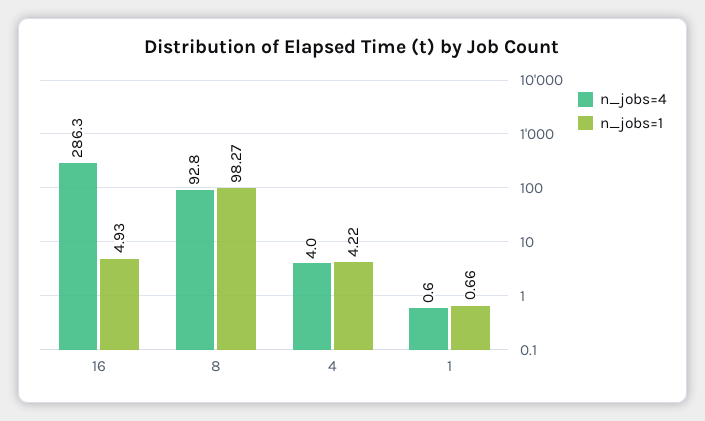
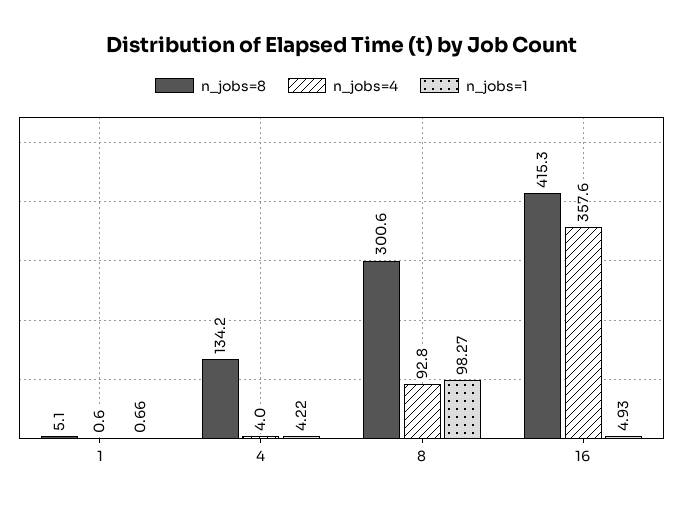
n_jobs=4, 16: 286.3 -> 357.6
n_jobs=8, 1: none -> 5.1
n_jobs=8, 4: none -> 134.2
n_jobs=8, 8: none -> 300.6
n_jobs=8, 16: none -> 415.3

